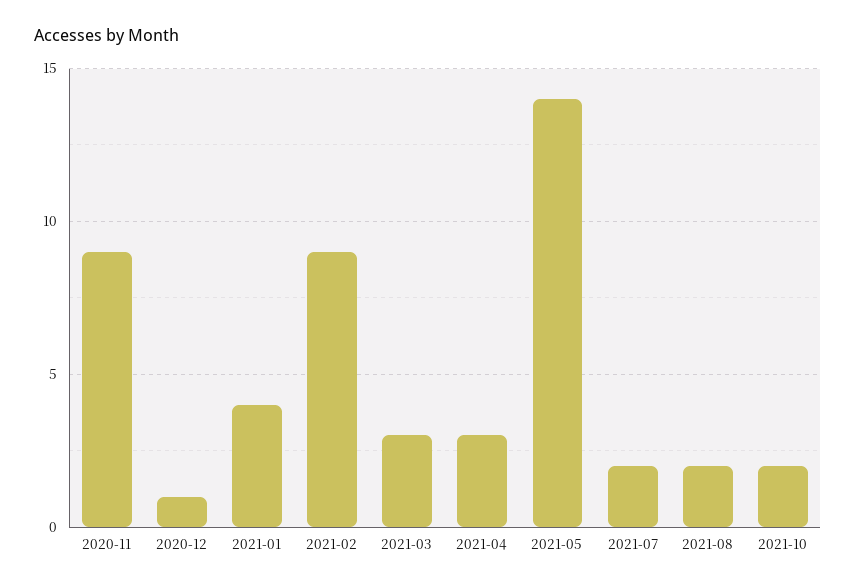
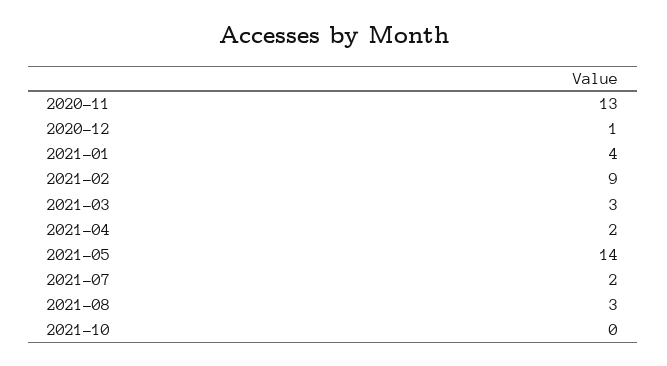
2020-11: 9 -> 13
2021-04: 3 -> 2
2021-08: 2 -> 3
2021-10: 2 -> 0

